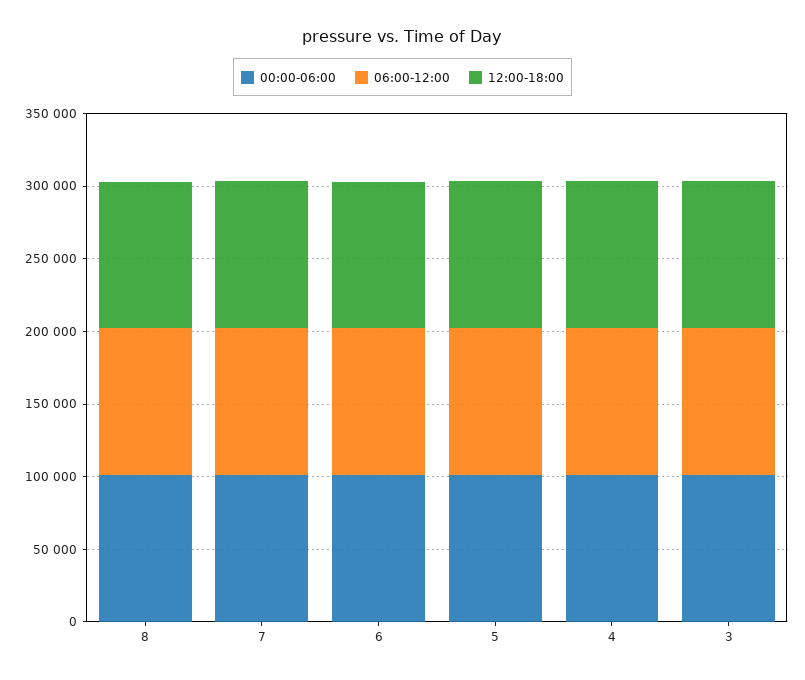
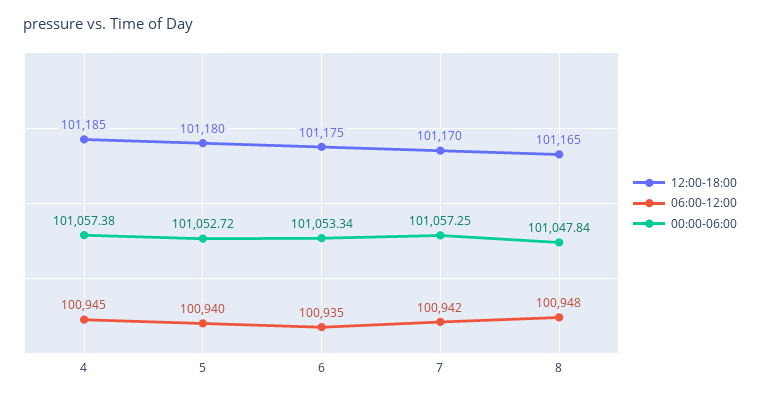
00:00-06:00, 3: 100000 -> none
06:00-12:00, 3: 100000 -> none
12:00-18:00, 3: 100000 -> none

